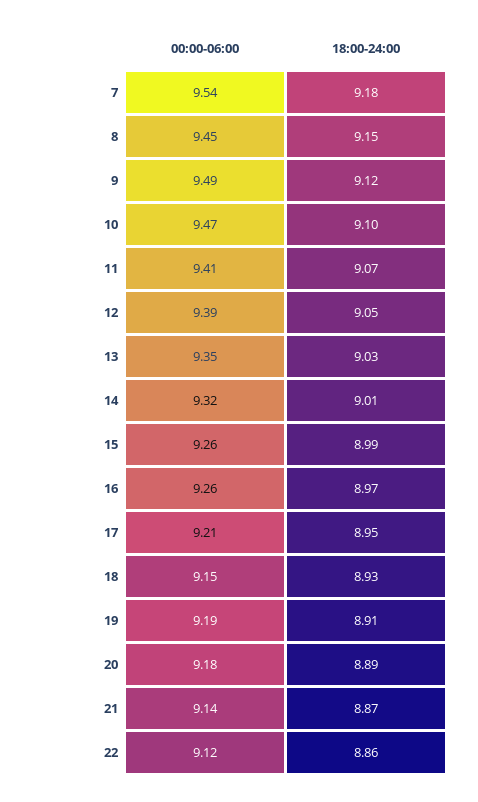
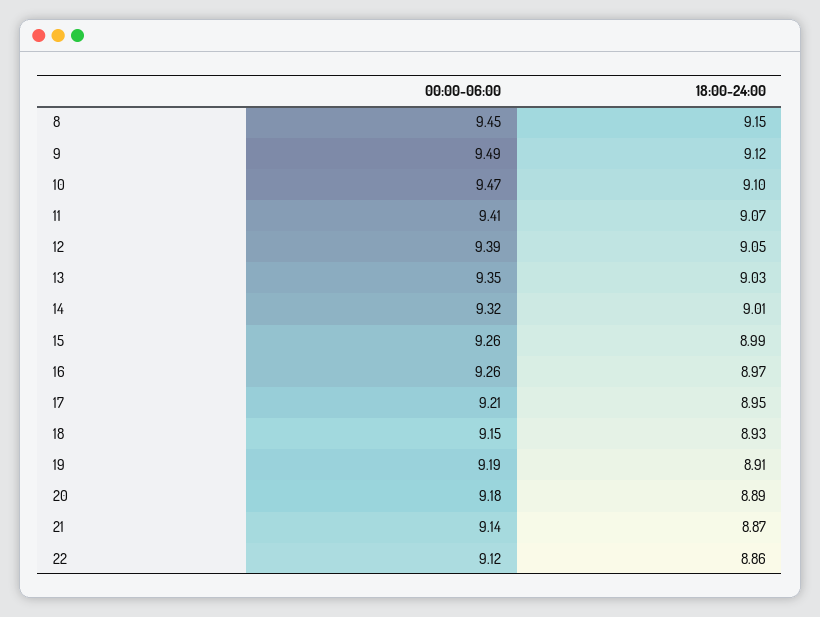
00:00-06:00, 7: 9.54 -> none
18:00-24:00, 7: 9.18 -> none

